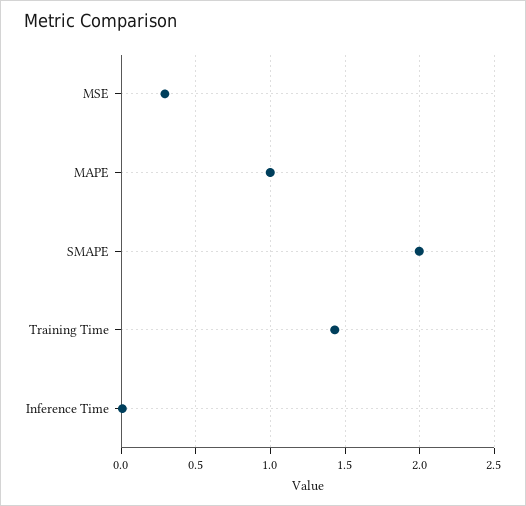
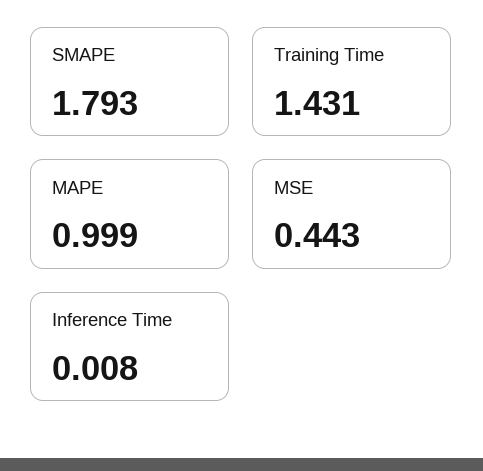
MSE: 0.3 -> 0.443
SMAPE: 2 -> 1.793

